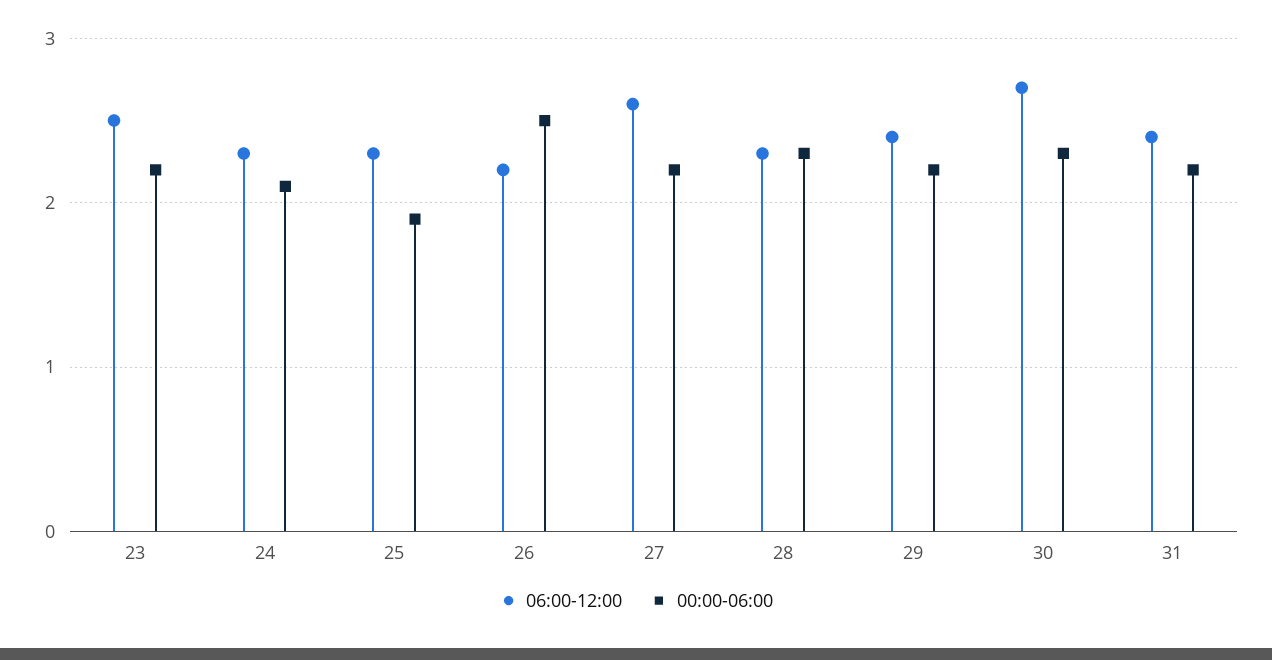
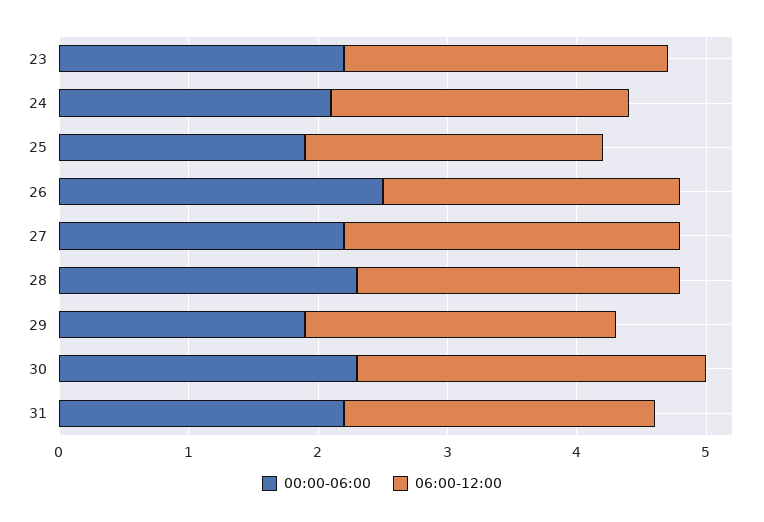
06:00-12:00, 26: 2.2 -> 2.3
06:00-12:00, 28: 2.3 -> 2.5
00:00-06:00, 29: 2.2 -> 1.9

